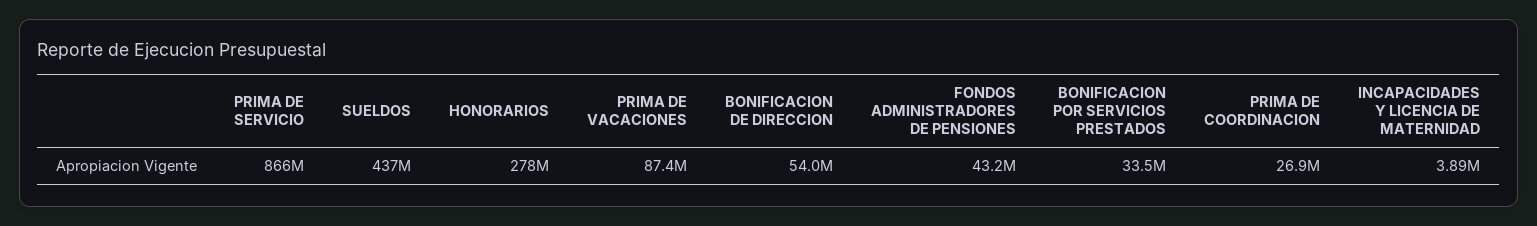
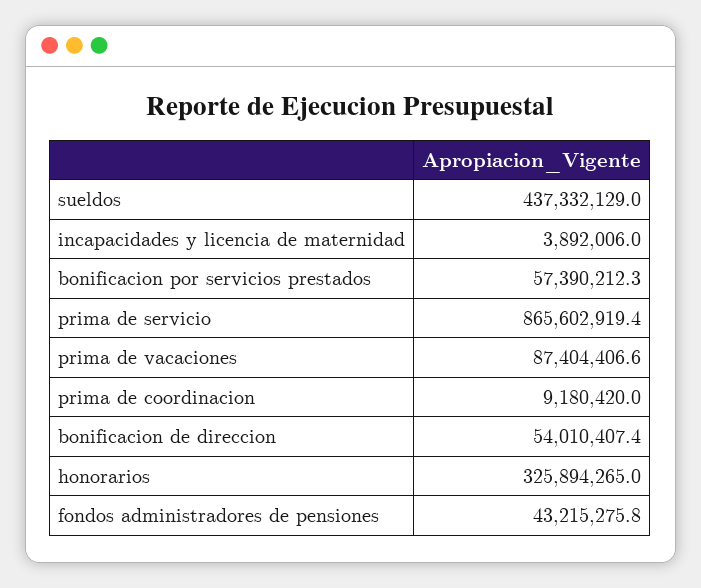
HONORARIOS: 278000000 -> 325894265
BONIFICACION POR SERVICIOS PRESTADOS: 33500000 -> 57390212.3
PRIMA DE COORDINACION: 26900000 -> 9180420

